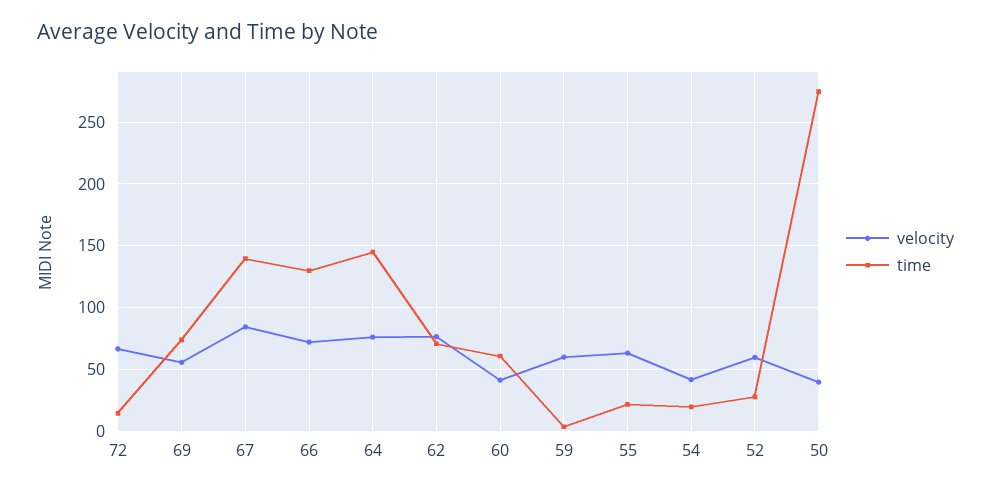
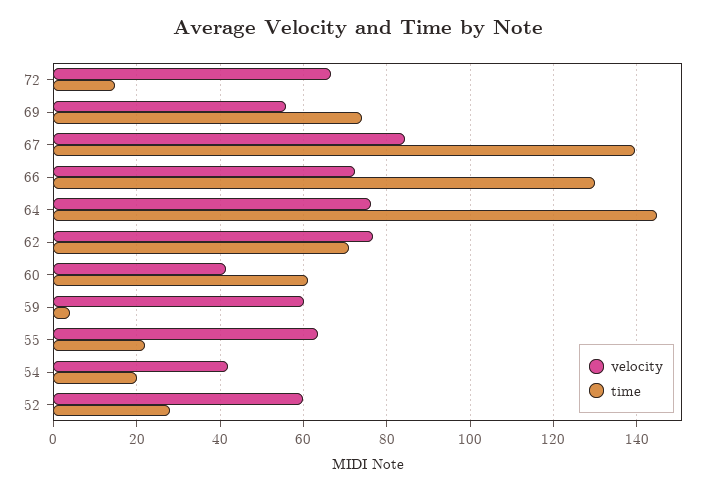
velocity, 50: 40 -> none
time, 50: 275 -> none

